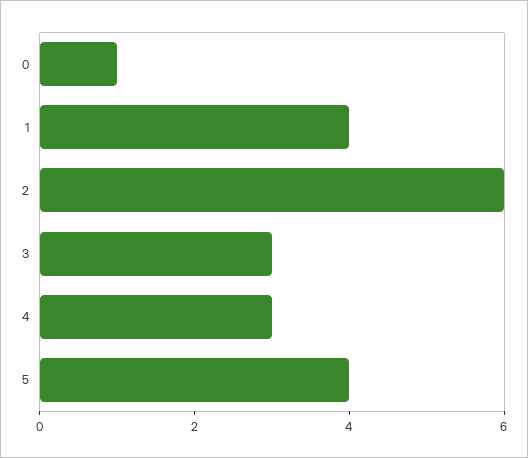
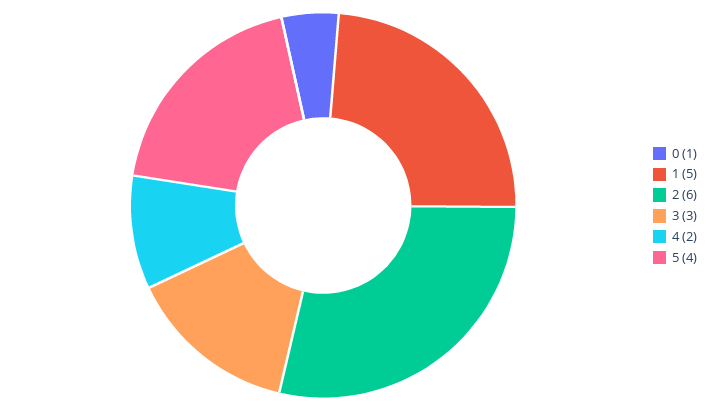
1: 4 -> 5
4: 3 -> 2

